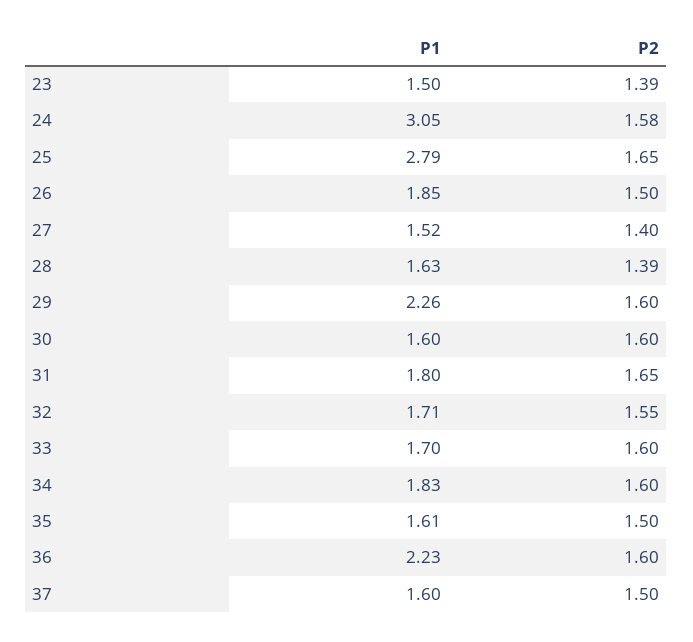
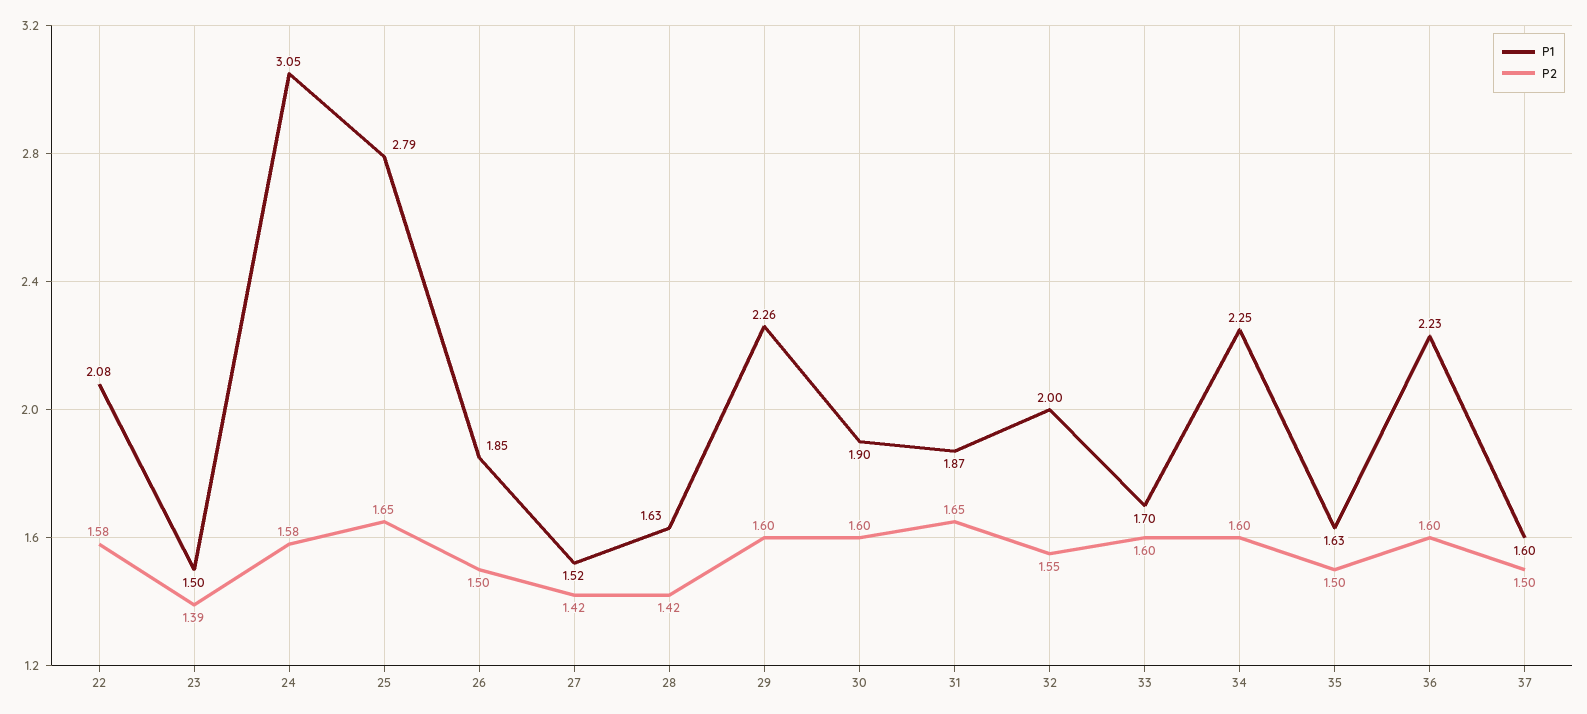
P2, 27: 1.4 -> 1.42
P2, 28: 1.39 -> 1.42
P1, 30: 1.6 -> 1.9
P1, 31: 1.8 -> 1.87
P1, 32: 1.71 -> 2
P1, 34: 1.83 -> 2.25
P1, 35: 1.61 -> 1.63
P1, 22: none -> 2.08
P2, 22: none -> 1.58

